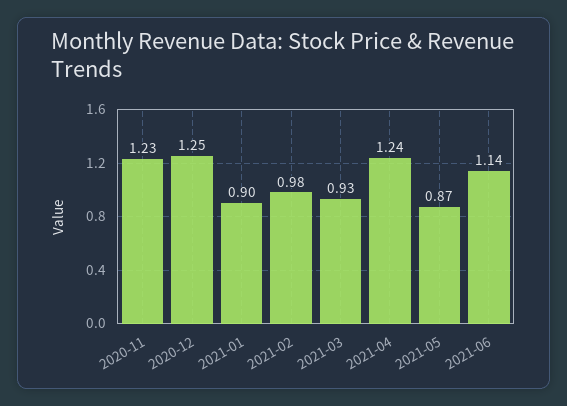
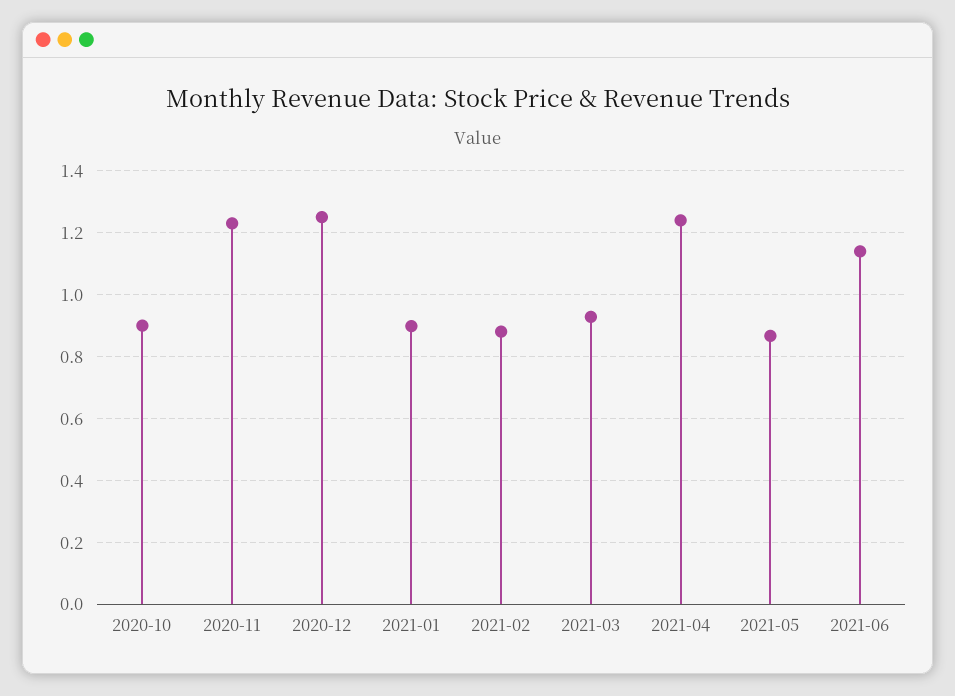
2021-02: 0.98 -> 0.88
2020-10: none -> 0.9

